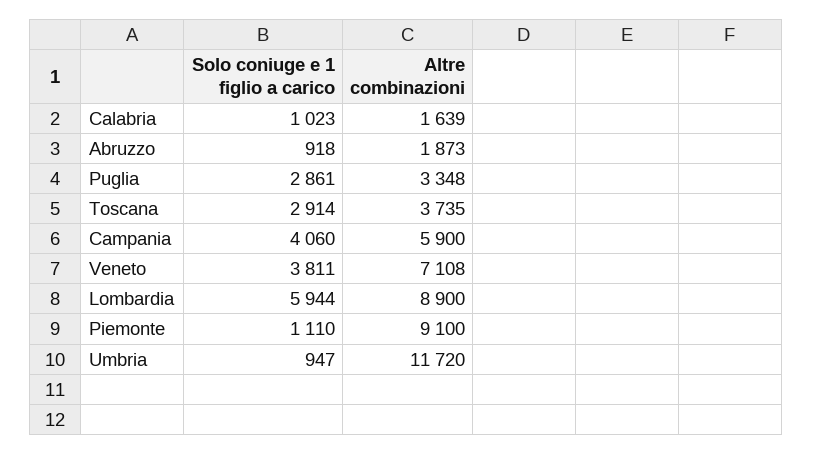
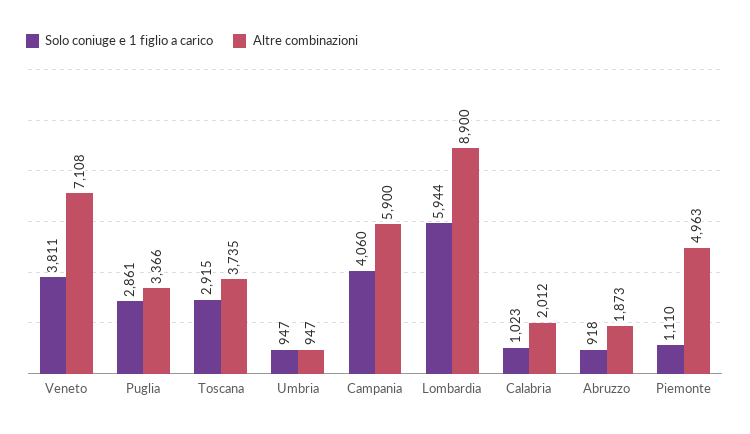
Altre combinazioni, Calabria: 1639 -> 2012
Altre combinazioni, Puglia: 3348 -> 3366
Solo coniuge e 1 figlio a carico, Toscana: 2914 -> 2915
Altre combinazioni, Piemonte: 9100 -> 4963
Altre combinazioni, Umbria: 11720 -> 947

